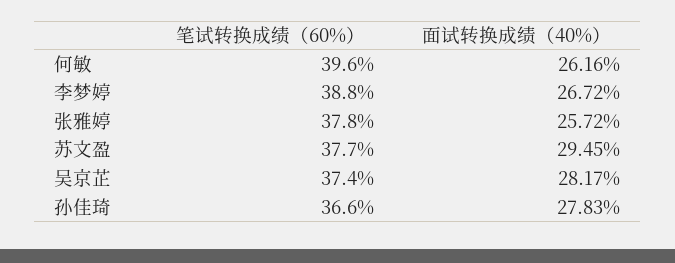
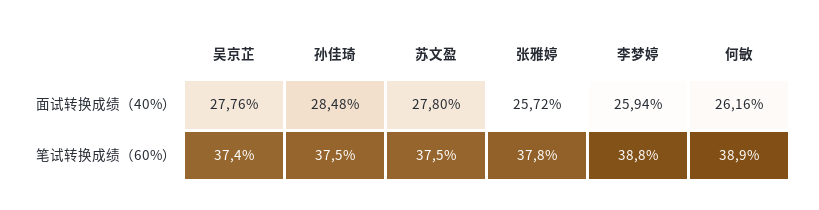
笔试转换成绩（60%）, 何敏: 39.6 -> 38.9
面试转换成绩（40%）, 李梦婷: 26.72 -> 25.94
笔试转换成绩（60%）, 苏文盈: 37.7 -> 37.5
面试转换成绩（40%）, 苏文盈: 29.45 -> 27.8
面试转换成绩（40%）, 吴京芷: 28.17 -> 27.76
笔试转换成绩（60%）, 孙佳琦: 36.6 -> 37.5
面试转换成绩（40%）, 孙佳琦: 27.83 -> 28.48

